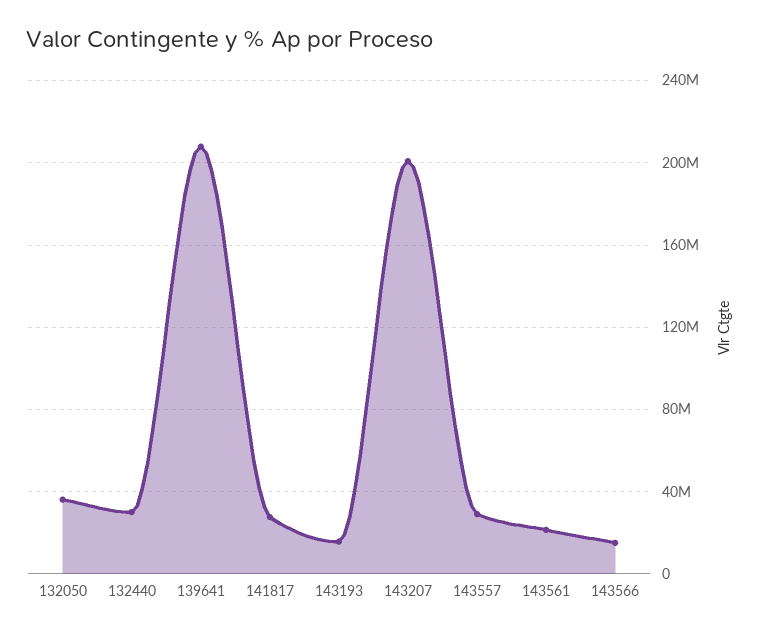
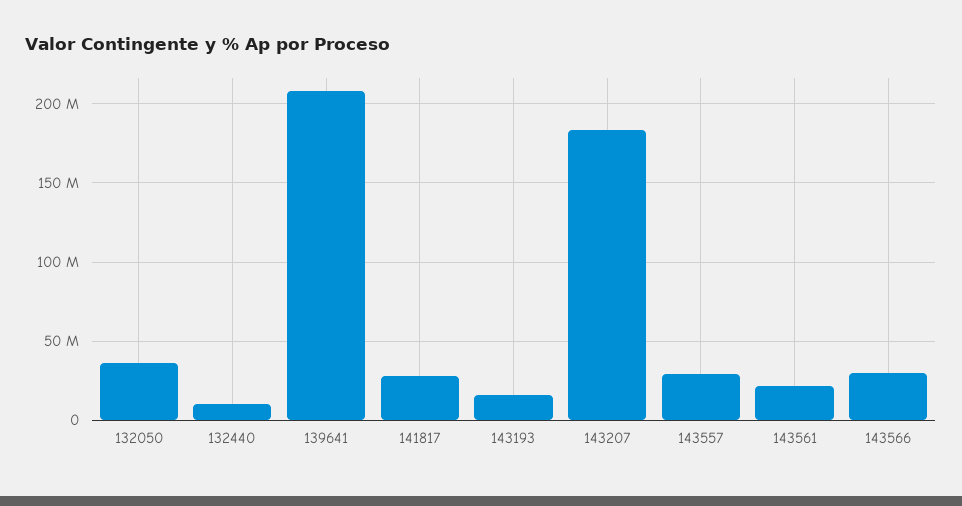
132440: 30000000 -> 10000000
143207: 200000000 -> 185000000
143566: 15000000 -> 30000000

